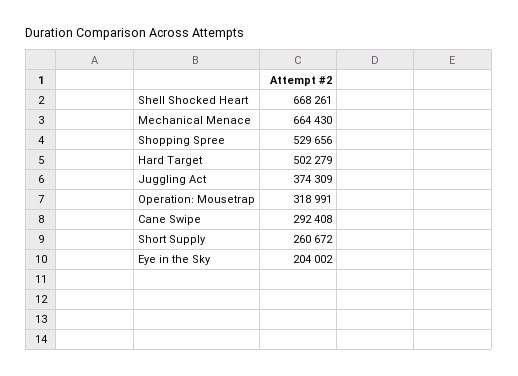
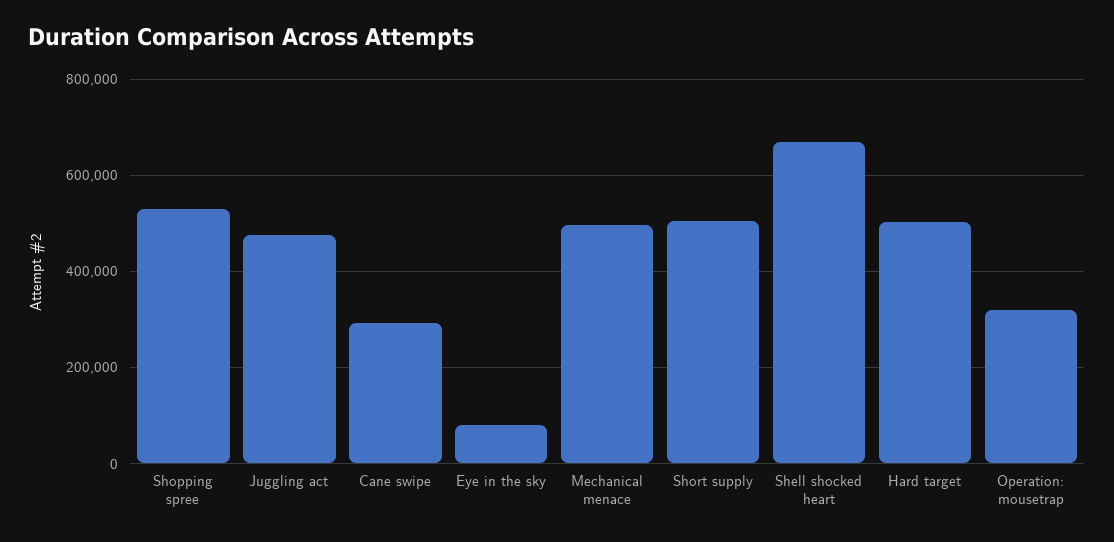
Mechanical Menace: 664430 -> 500000
Juggling Act: 374309 -> 480000
Short Supply: 260672 -> 500000
Eye in the Sky: 204002 -> 80000

